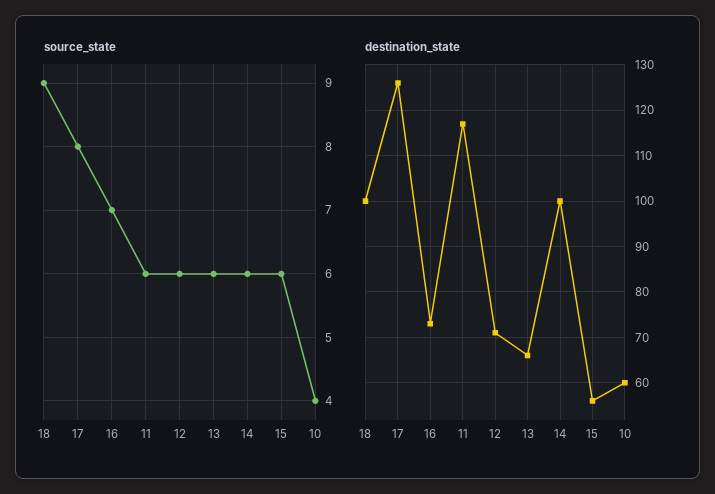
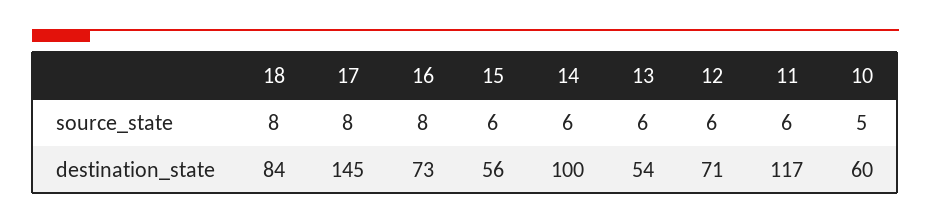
source_state, 18: 9 -> 8
source_state, 16: 7 -> 8
source_state, 10: 4 -> 5
destination_state, 18: 100 -> 84
destination_state, 17: 125 -> 145
destination_state, 13: 65 -> 54

